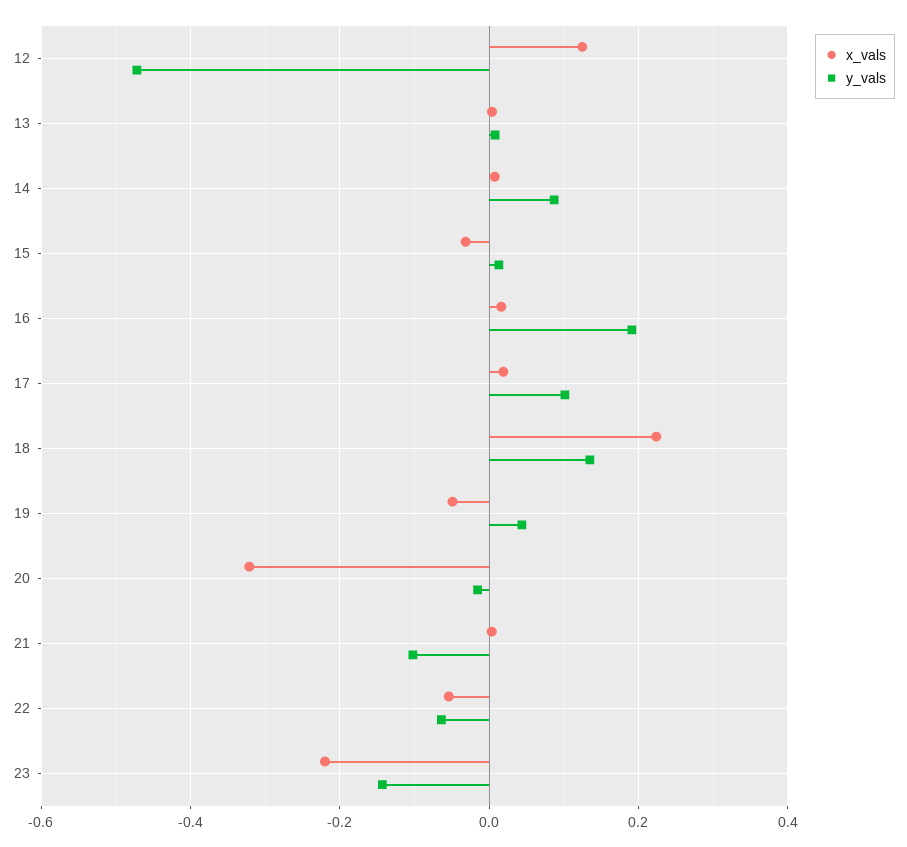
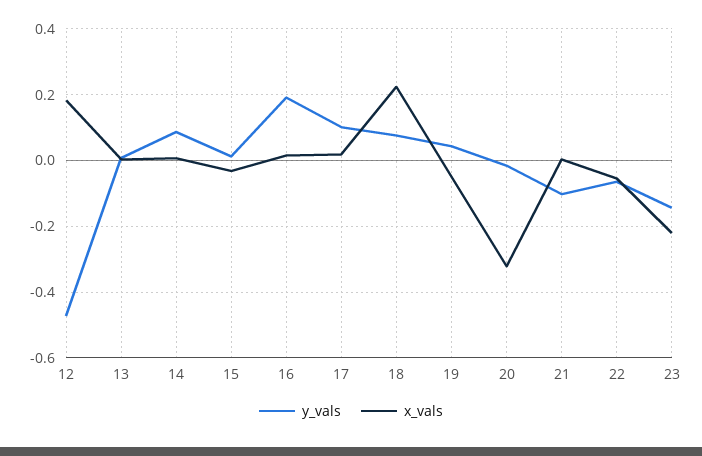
x_vals, 12: 0.12 -> 0.18
y_vals, 18: 0.14 -> 0.08

